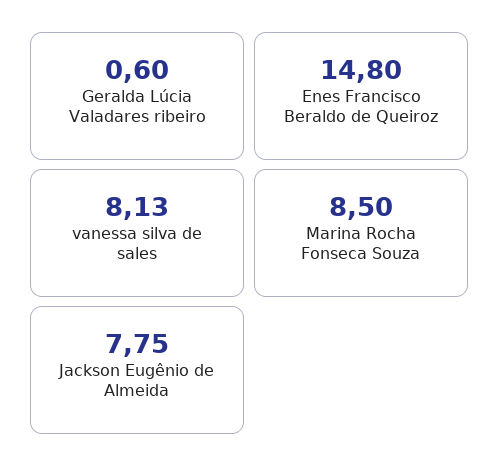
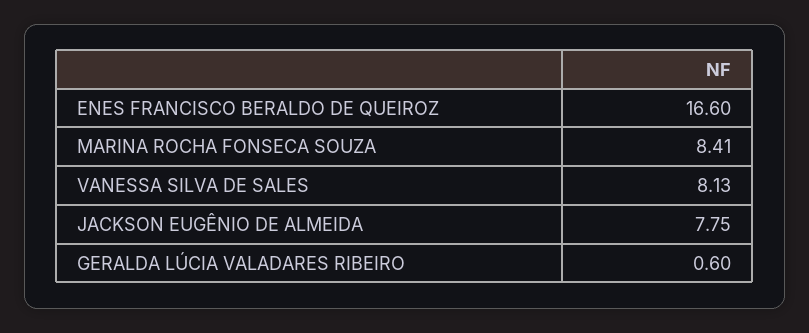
Enes Francisco Beraldo de Queiroz: 14.8 -> 16.6
Marina Rocha Fonseca Souza: 8.5 -> 8.41

